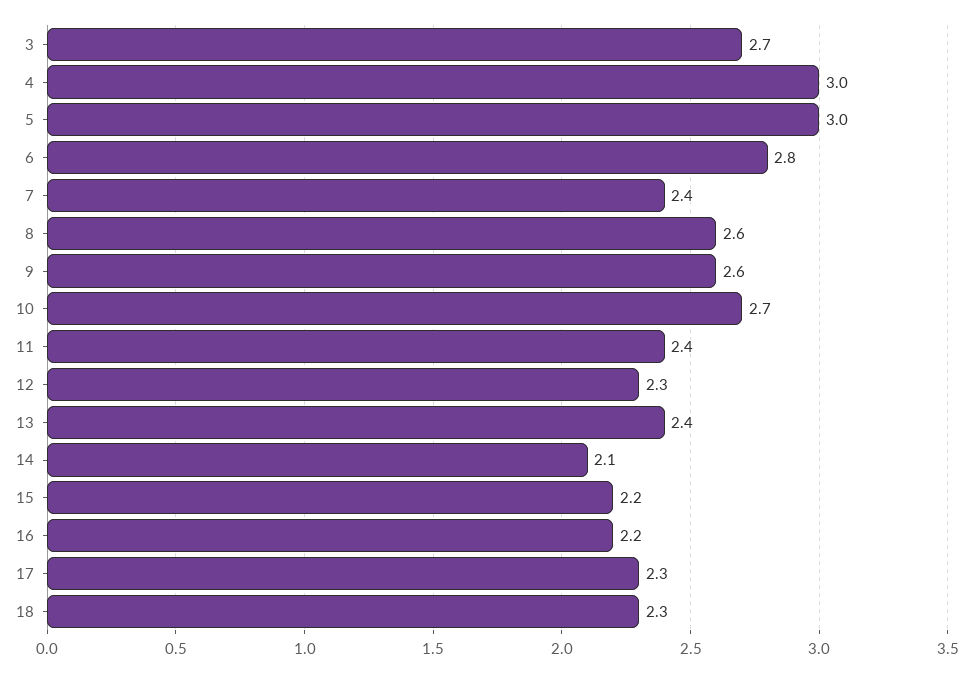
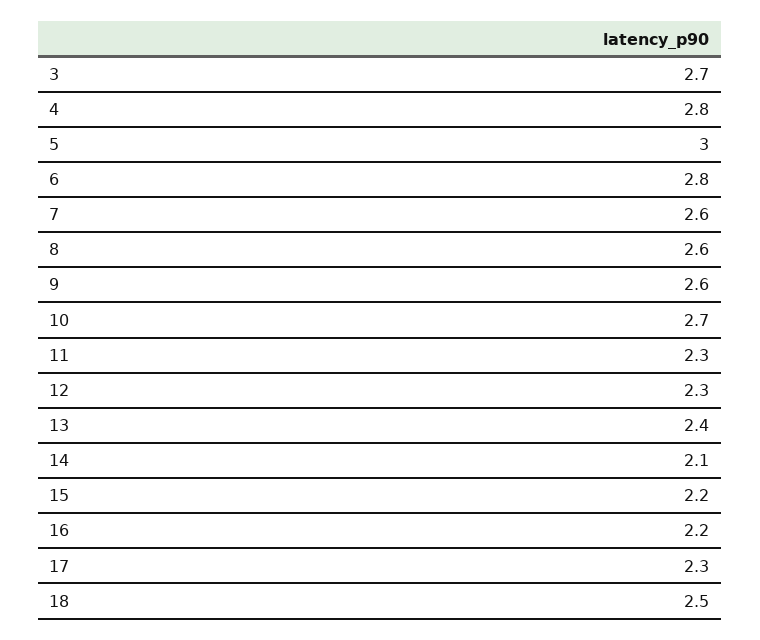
4: 3 -> 2.8
7: 2.4 -> 2.6
11: 2.4 -> 2.3
18: 2.3 -> 2.5

